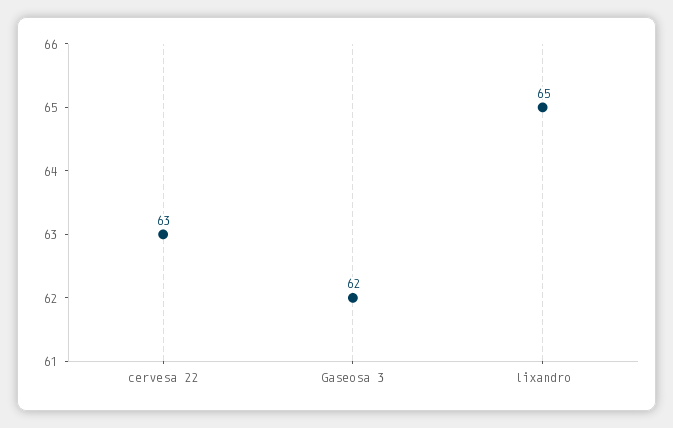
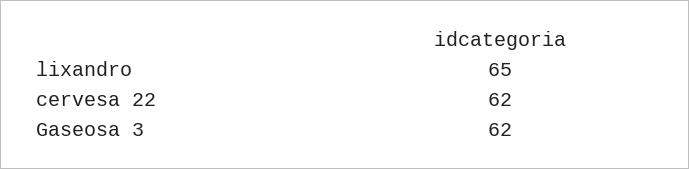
cervesa 22: 63 -> 62

